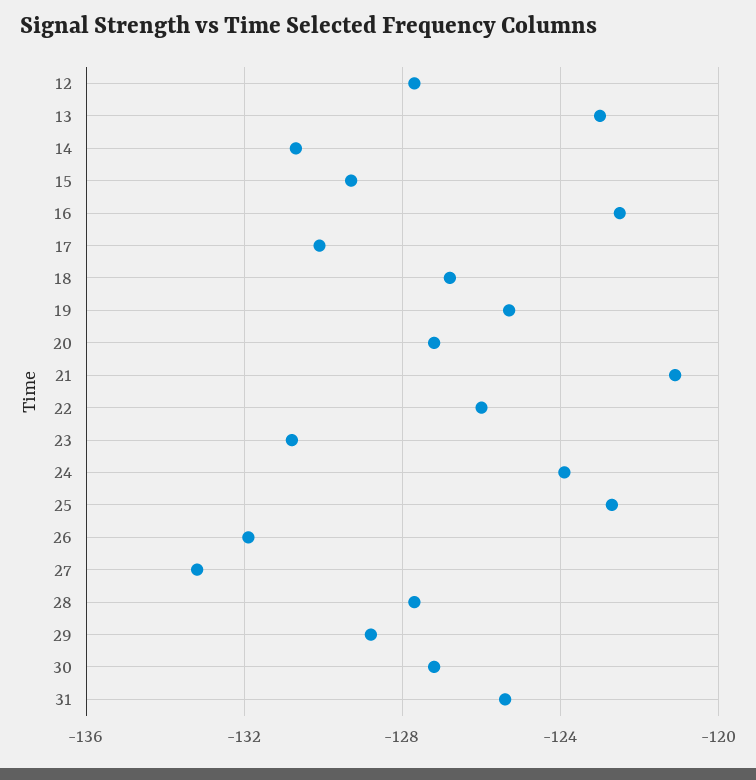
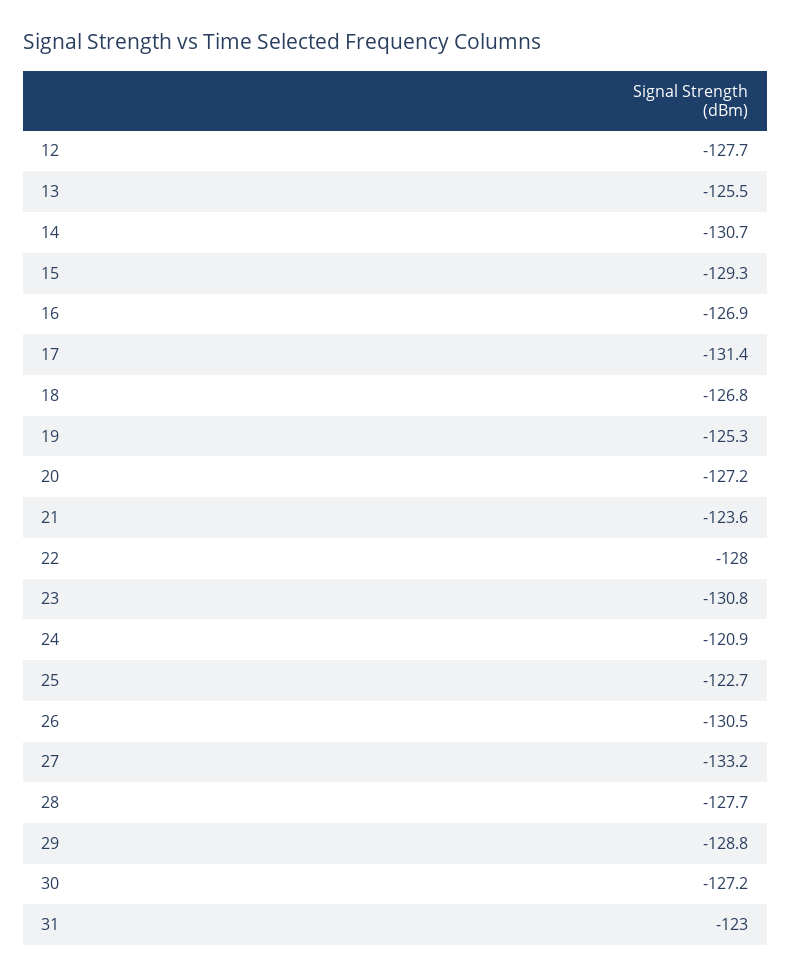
13: -123 -> -125.5
16: -122.5 -> -126.9
17: -130 -> -131.4
21: -121 -> -123.6
22: -126 -> -128
24: -124 -> -120.9
26: -132 -> -130.5
31: -125.5 -> -123

